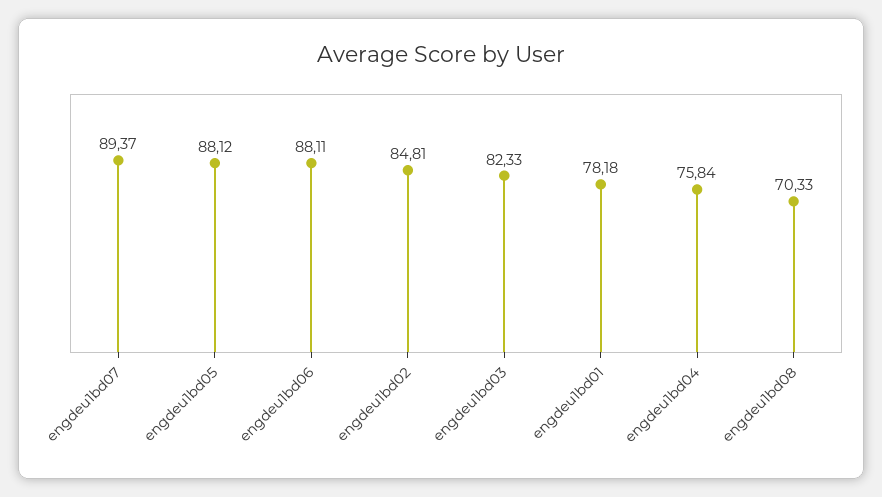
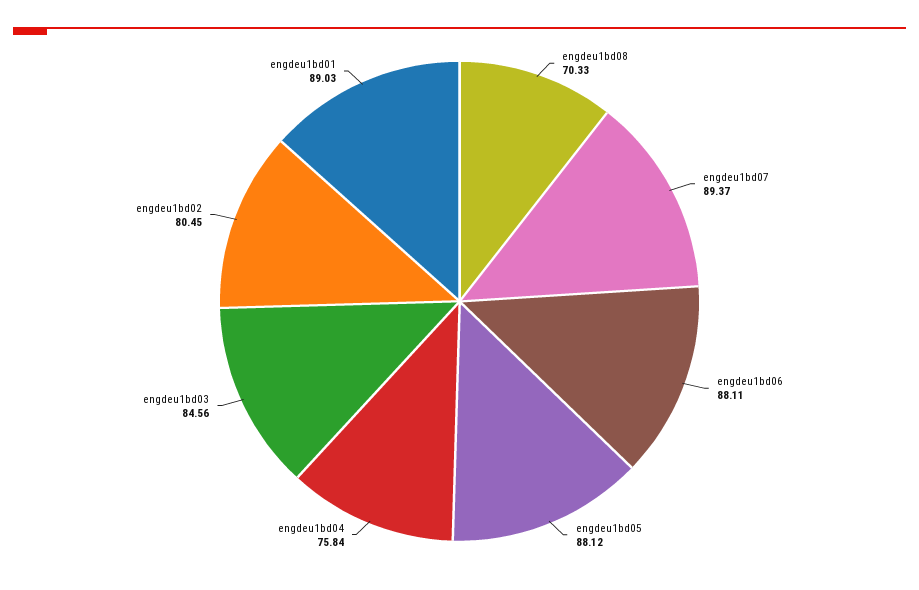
engdeu1bd02: 84.81 -> 80.45
engdeu1bd03: 82.33 -> 84.56
engdeu1bd01: 78.18 -> 89.03

